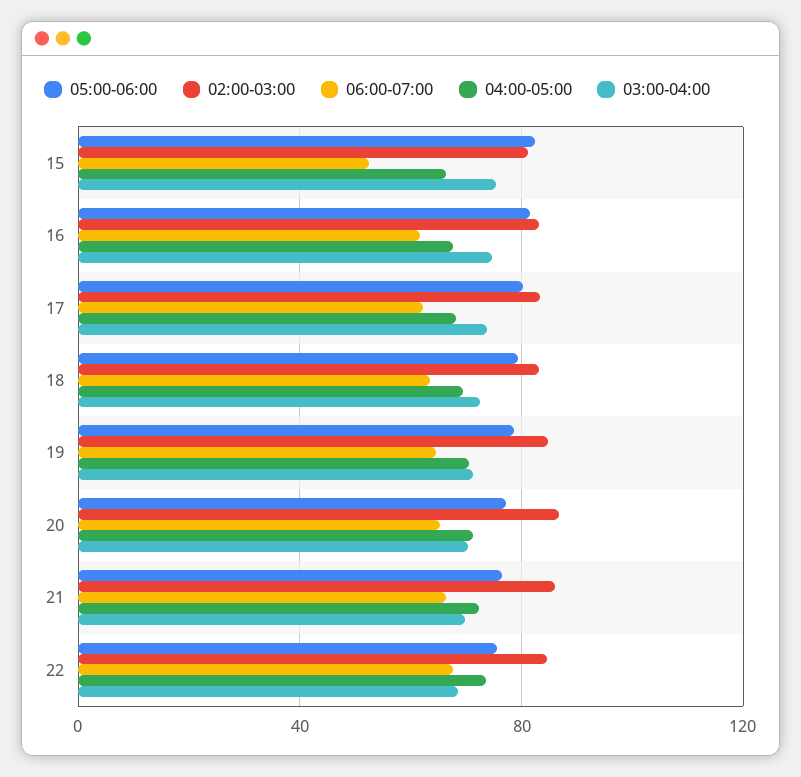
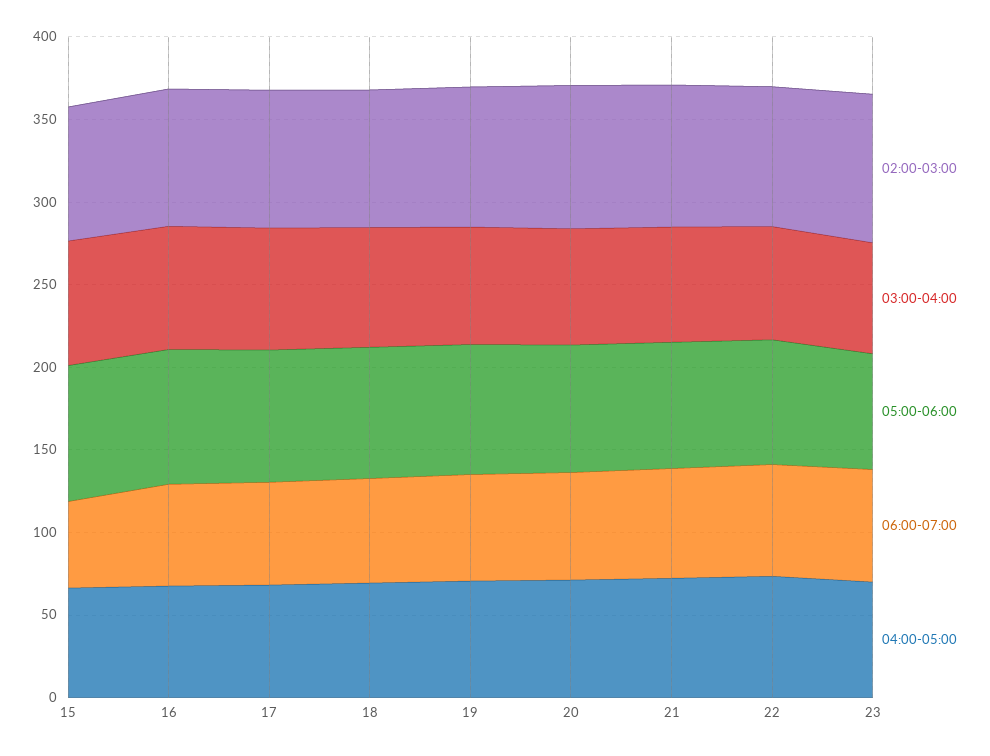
02:00-03:00, 23: none -> 90
03:00-04:00, 23: none -> 70
05:00-06:00, 23: none -> 70
06:00-07:00, 23: none -> 70
04:00-05:00, 23: none -> 70

